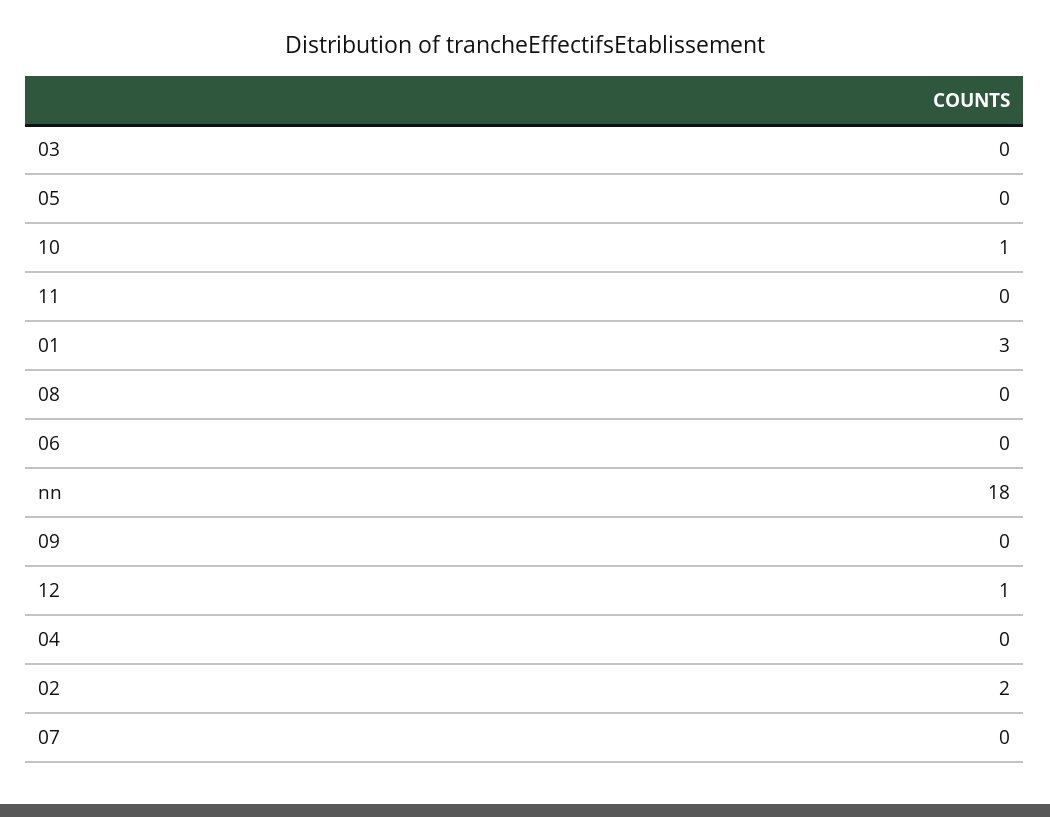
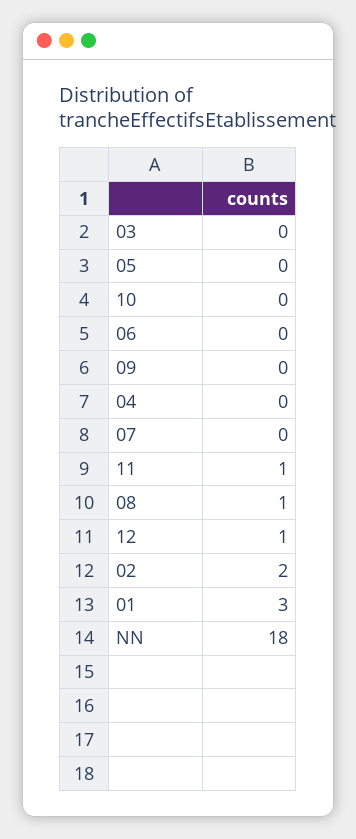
10: 1 -> 0
11: 0 -> 1
08: 0 -> 1

